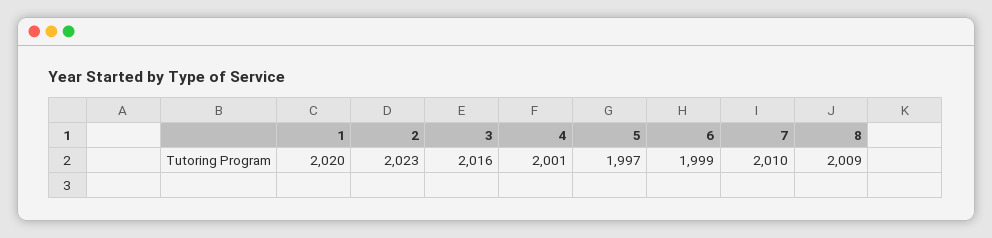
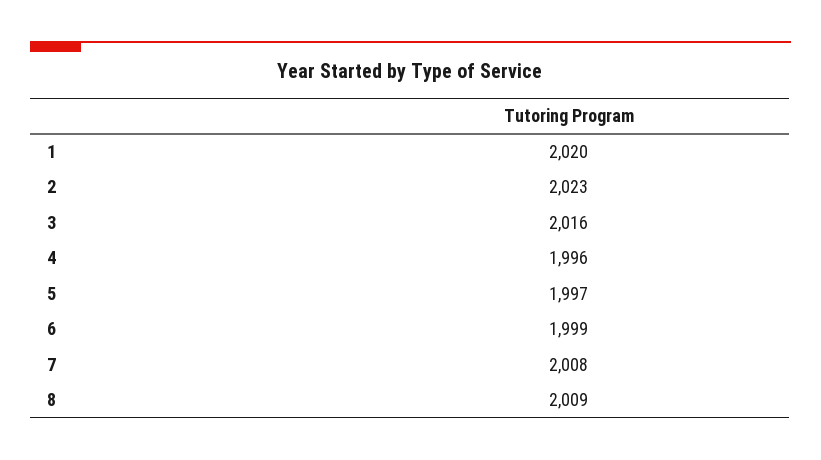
4: 2001 -> 1996
7: 2010 -> 2008

